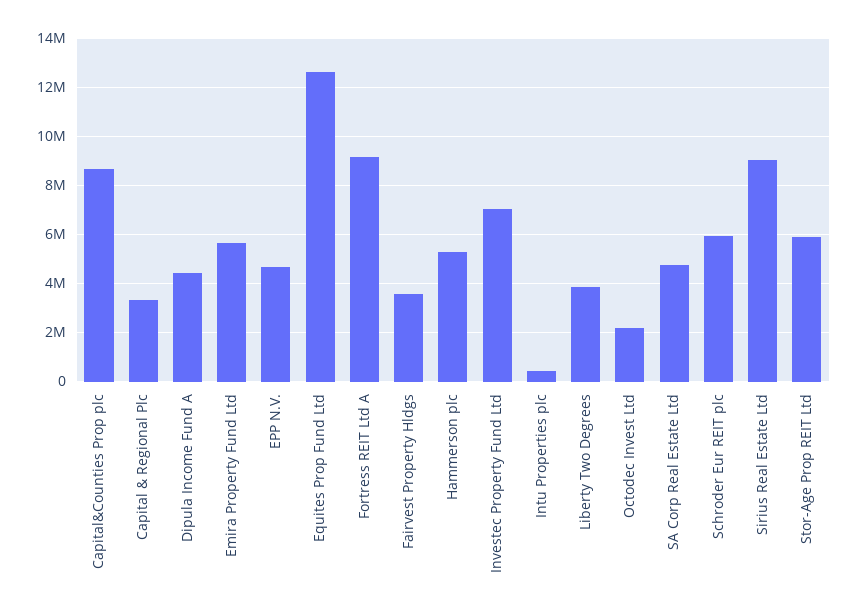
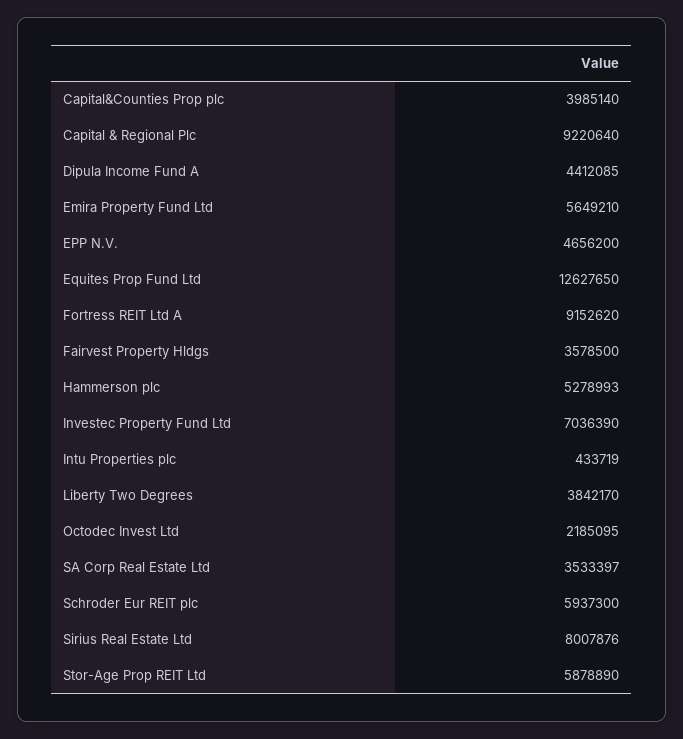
Capital&Counties Prop plc: 8750000 -> 3985140
Capital & Regional Plc: 3250000 -> 9220640
SA Corp Real Estate Ltd: 4750000 -> 3533397
Sirius Real Estate Ltd: 9000000 -> 8007876

